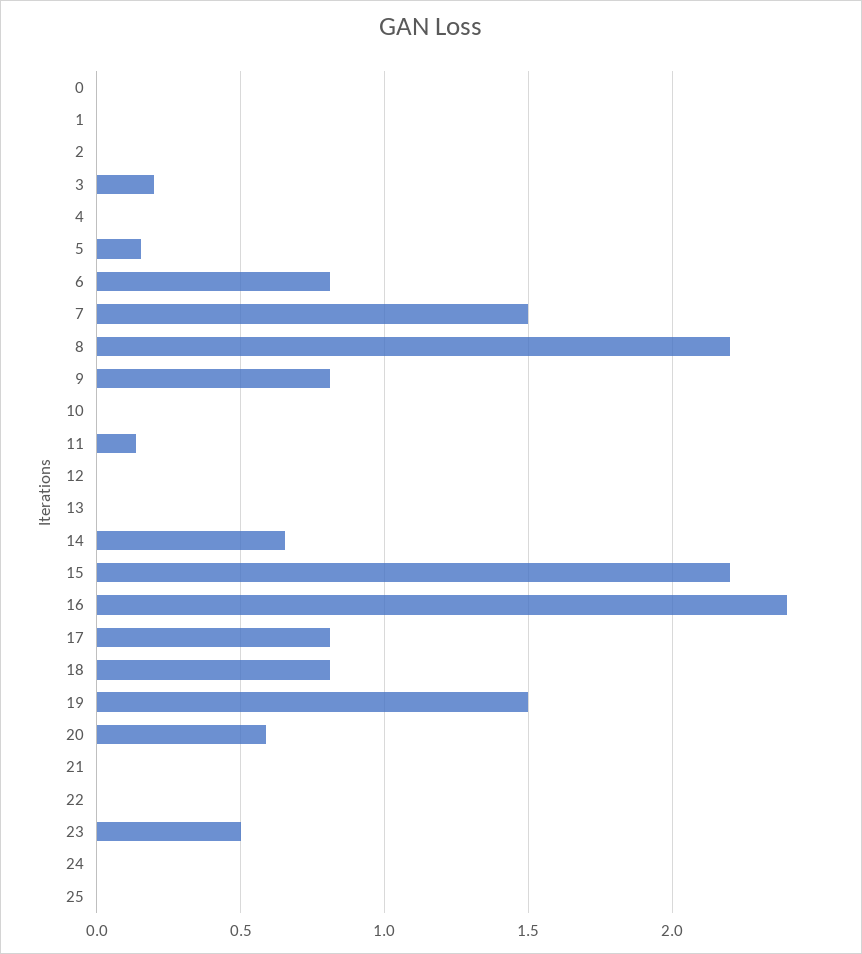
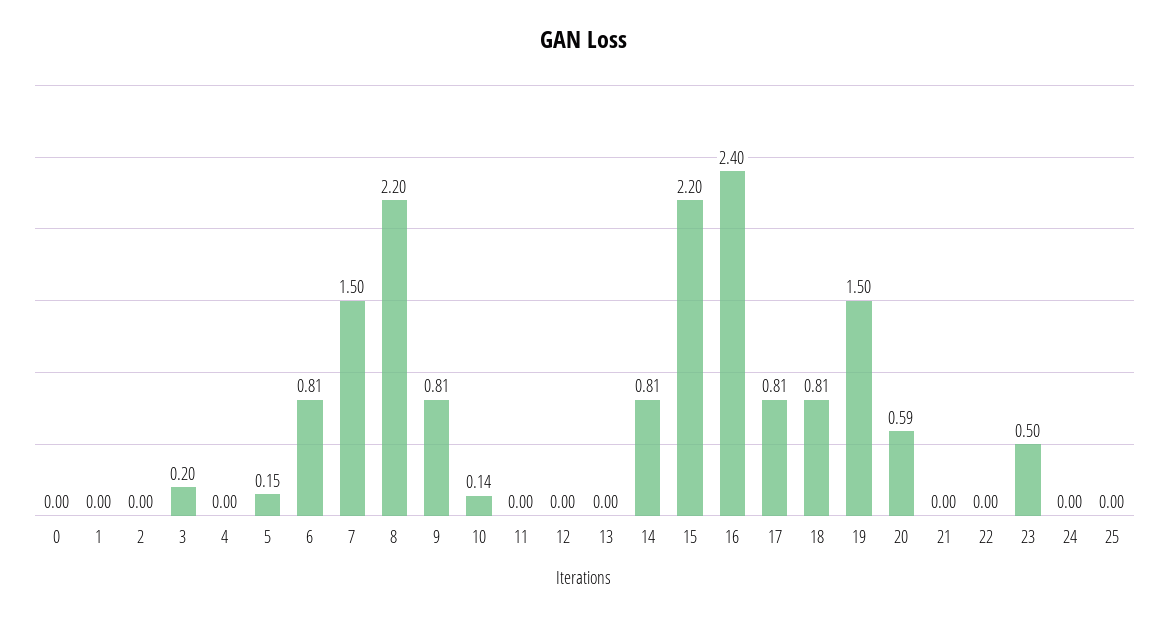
10: 0 -> 0.14
11: 0.15 -> 0
14: 0.65 -> 0.81

